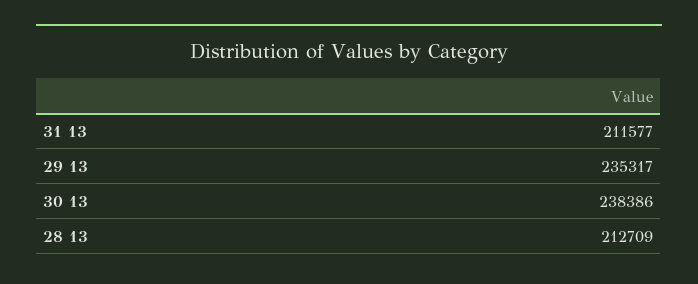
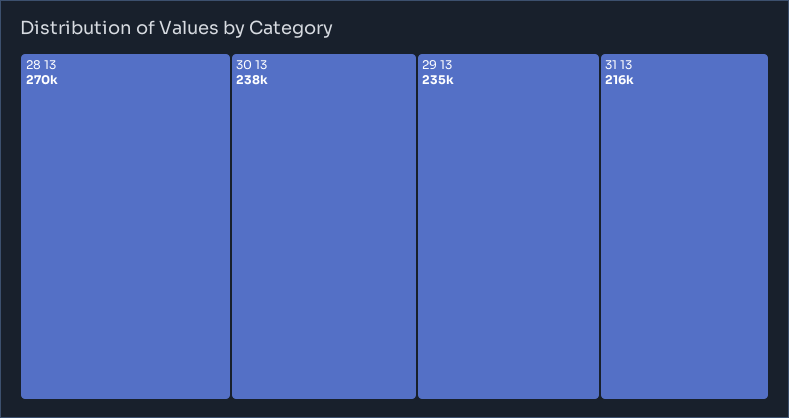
31 13: 211577 -> 216000
28 13: 212709 -> 270000

